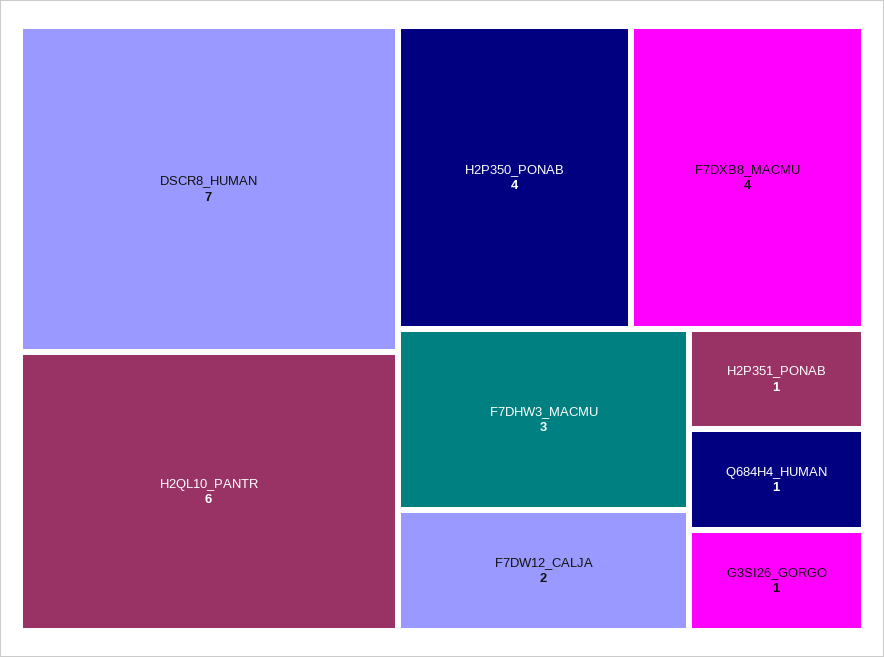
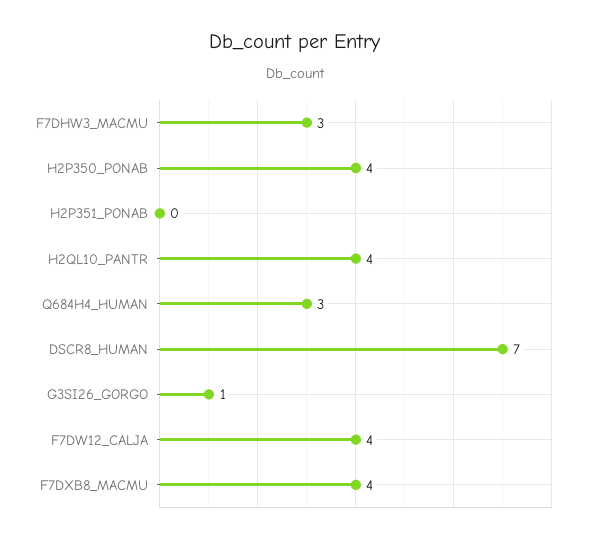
H2QL10_PANTR: 6 -> 4
F7DW12_CALJA: 2 -> 4
H2P351_PONAB: 1 -> 0
Q684H4_HUMAN: 1 -> 3

